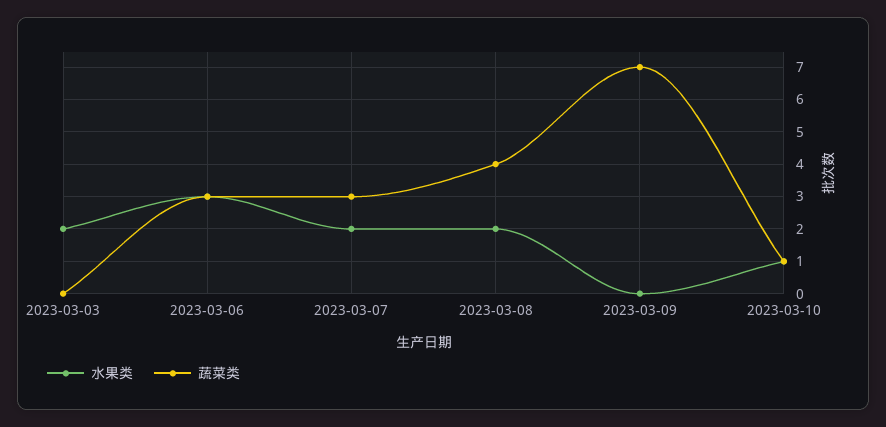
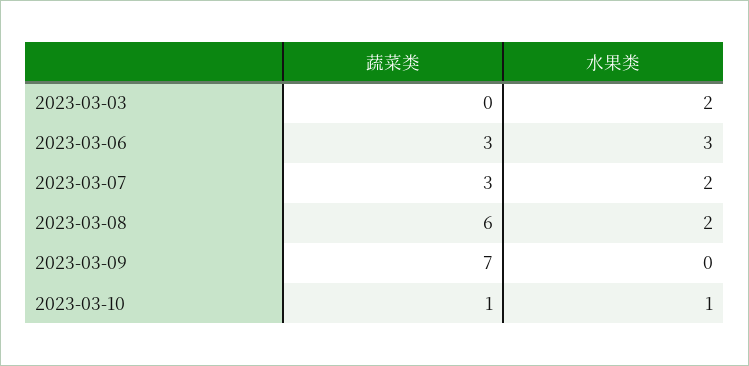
蔬菜类, 2023-03-08: 4 -> 6

